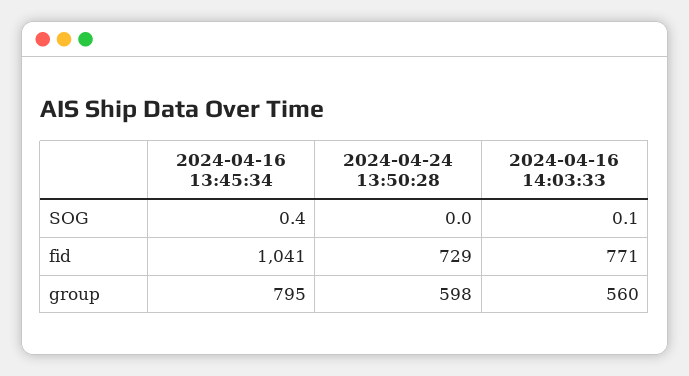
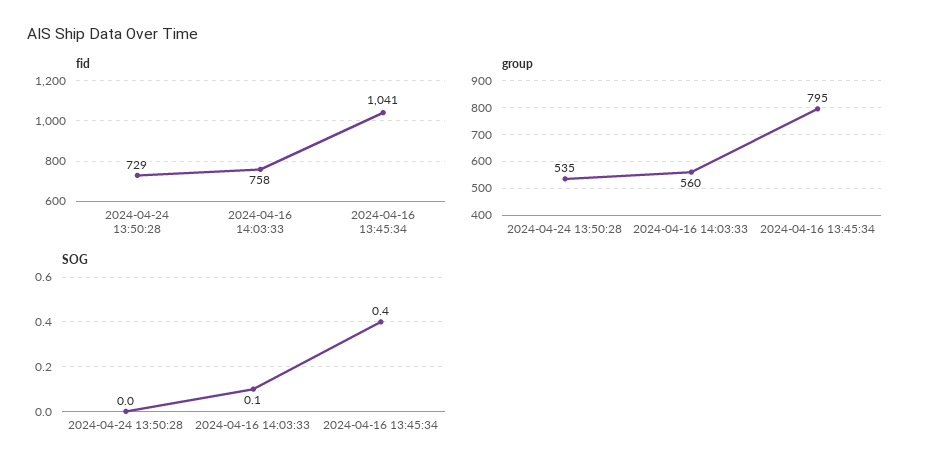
fid, 2024-04-16 14:03:33: 771 -> 758
group, 2024-04-24 13:50:28: 598 -> 535

